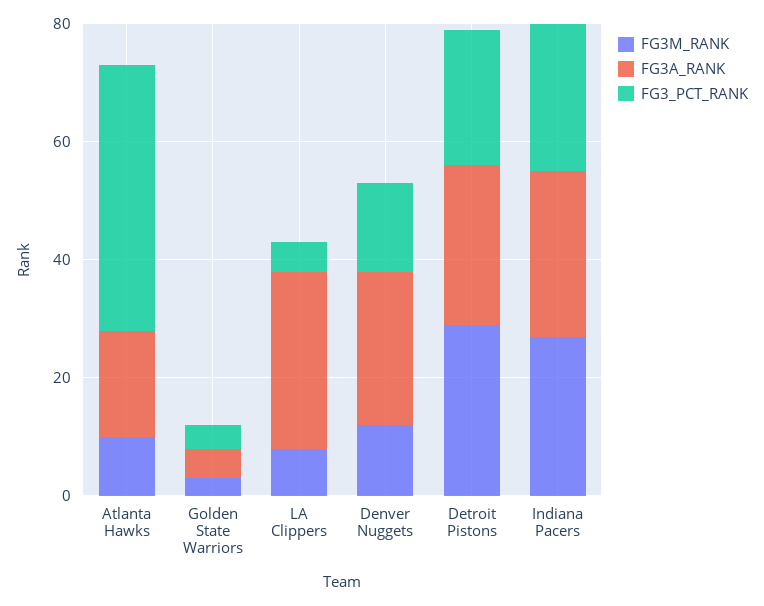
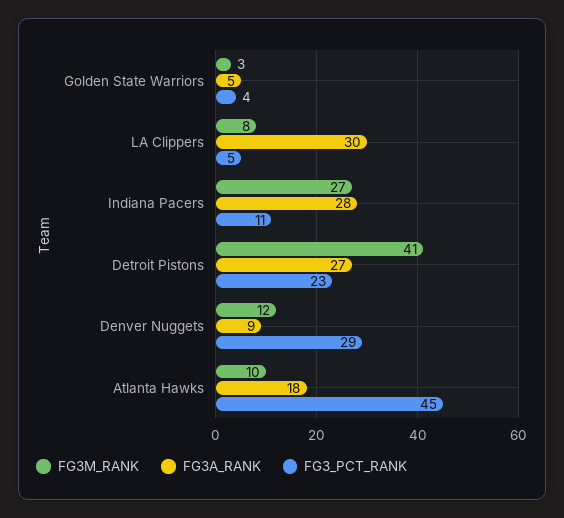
FG3A_RANK, Denver Nuggets: 25 -> 9
FG3_PCT_RANK, Denver Nuggets: 15 -> 29
FG3M_RANK, Detroit Pistons: 30 -> 41
FG3_PCT_RANK, Indiana Pacers: 25 -> 11

